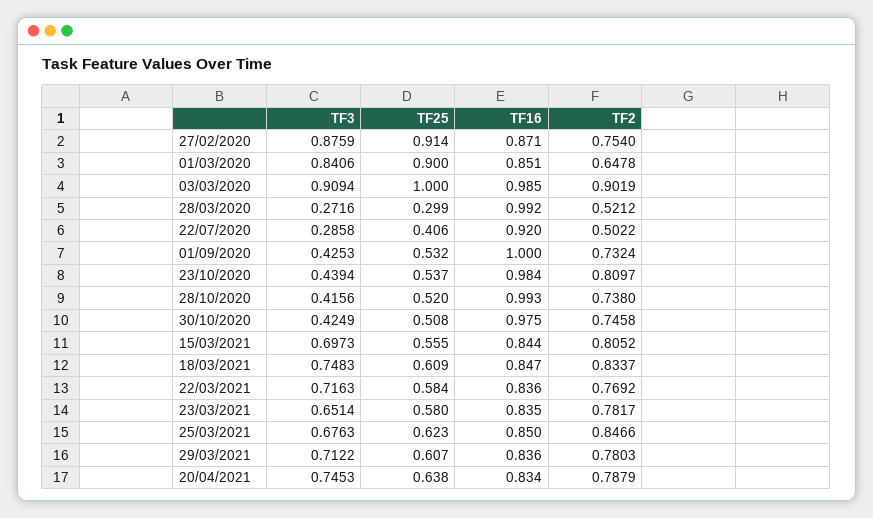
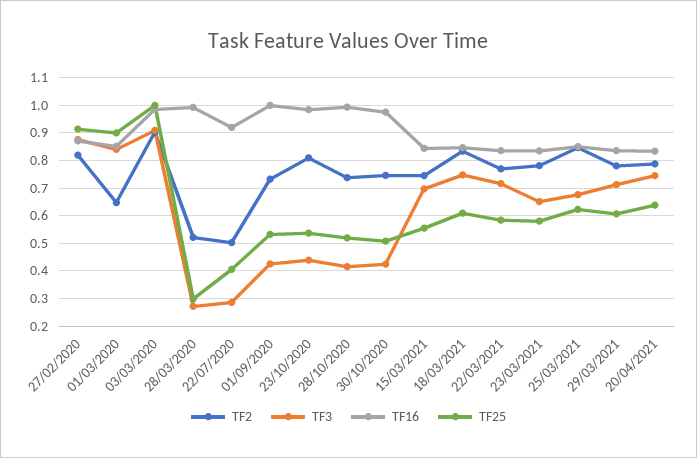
TF2, 27/02/2020: 0.754 -> 0.825
TF2, 15/03/2021: 0.8052 -> 0.75

